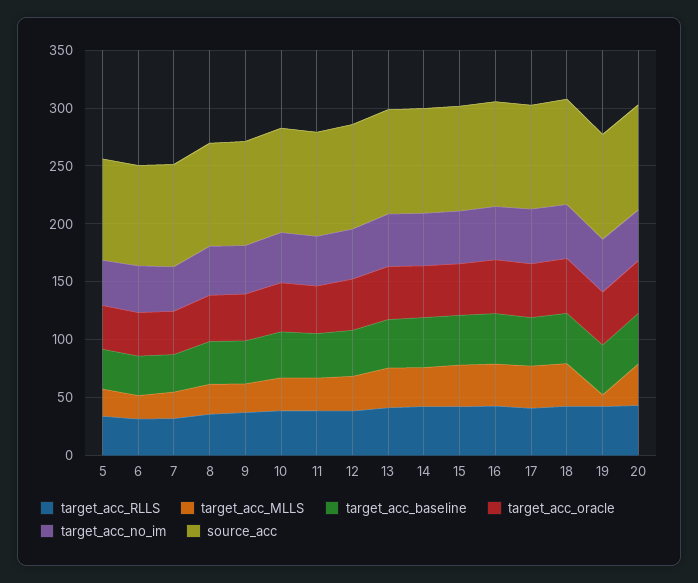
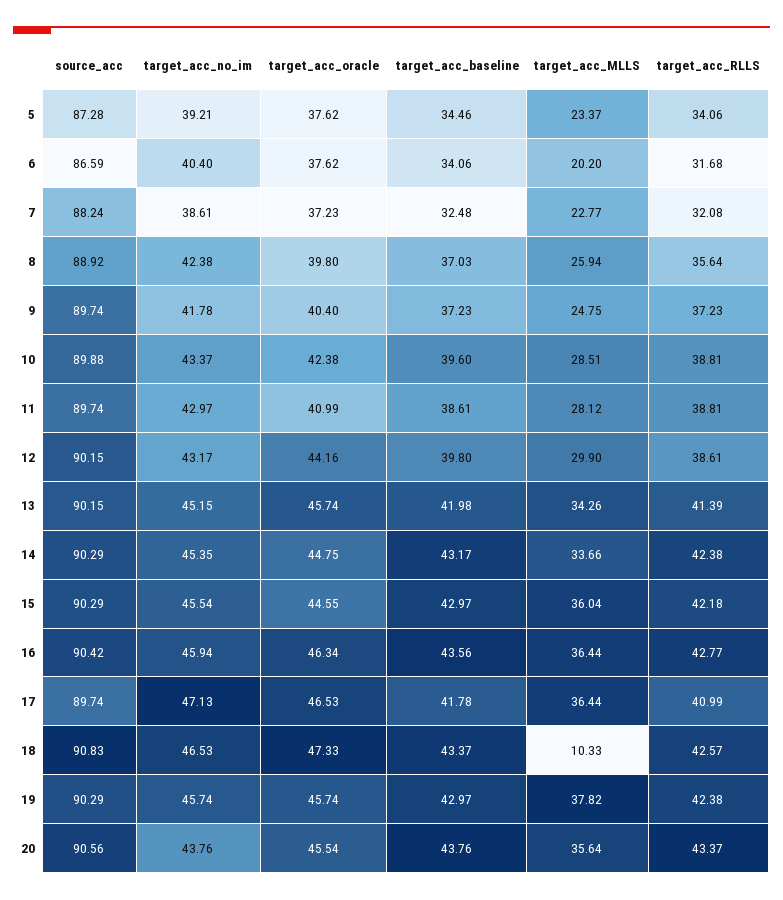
target_acc_MLLS, 18: 40 -> 10.33
target_acc_MLLS, 19: 10 -> 37.82

